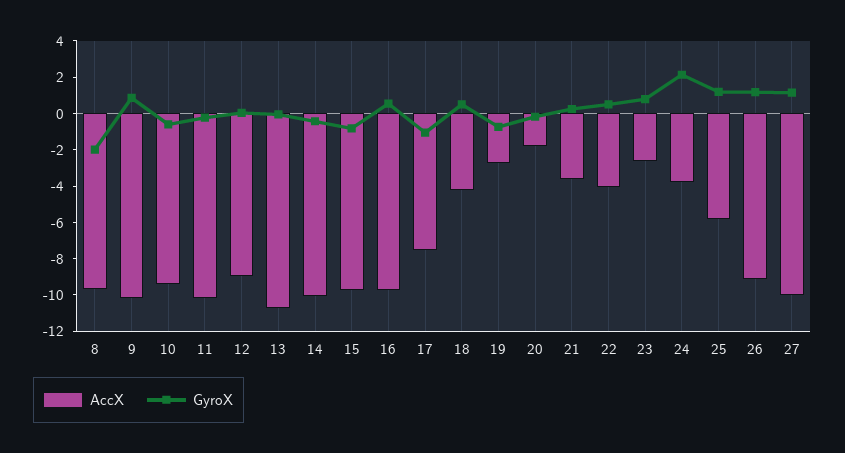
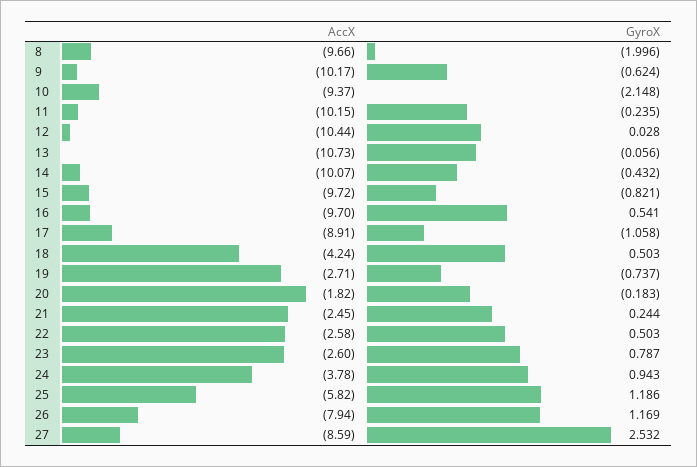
GyroX, 9: 1 -> -0.624
GyroX, 10: -0.5 -> -2.148
AccX, 12: -9 -> -10.44
AccX, 17: -7.5 -> -8.91
AccX, 21: -3.5 -> -2.45
AccX, 22: -4 -> -2.58
GyroX, 24: 2 -> 0.943
AccX, 26: -9 -> -7.94
AccX, 27: -10 -> -8.59
GyroX, 27: 1 -> 2.532

